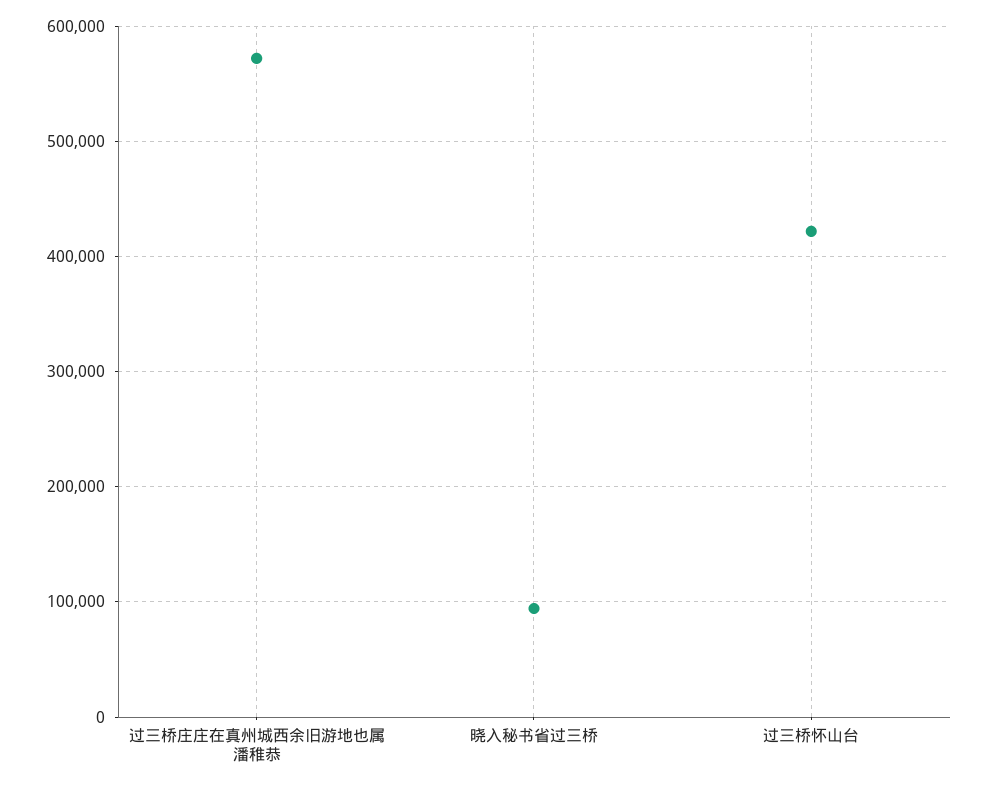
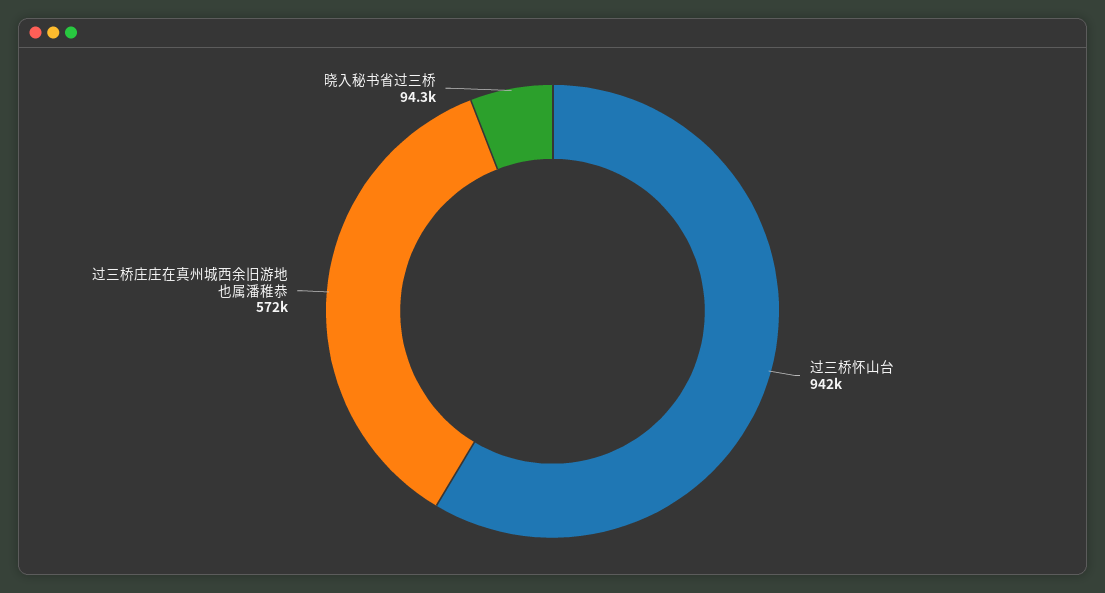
过三桥怀山台: 420000 -> 942000

